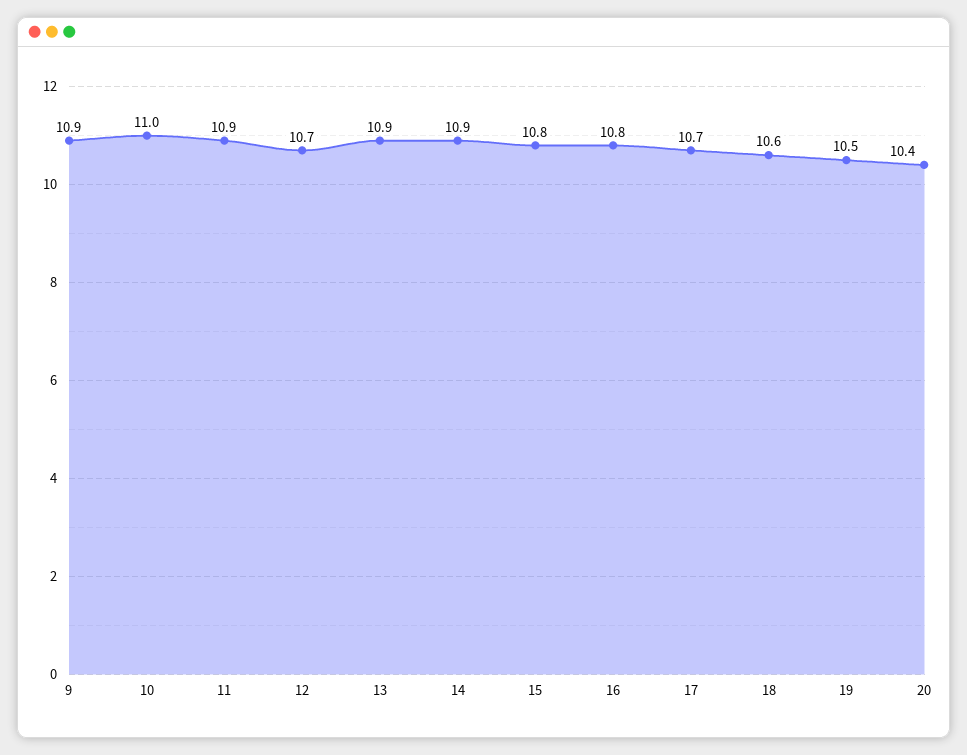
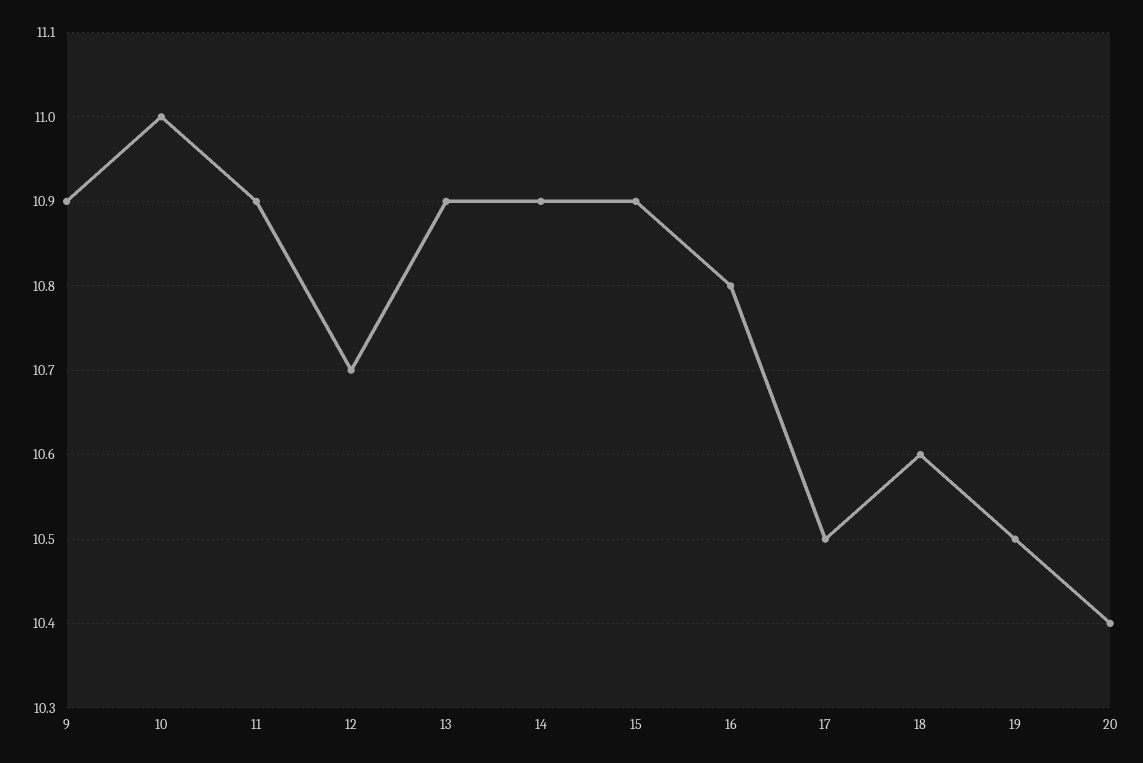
15: 10.8 -> 10.9
17: 10.7 -> 10.5

